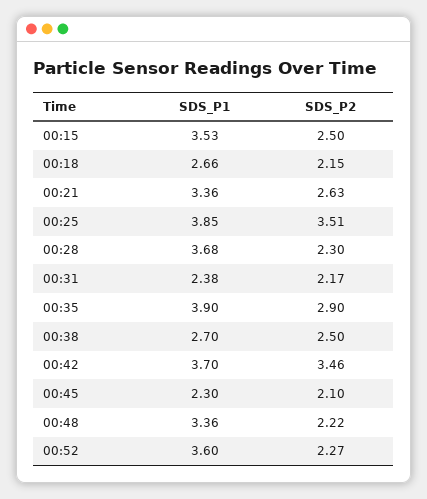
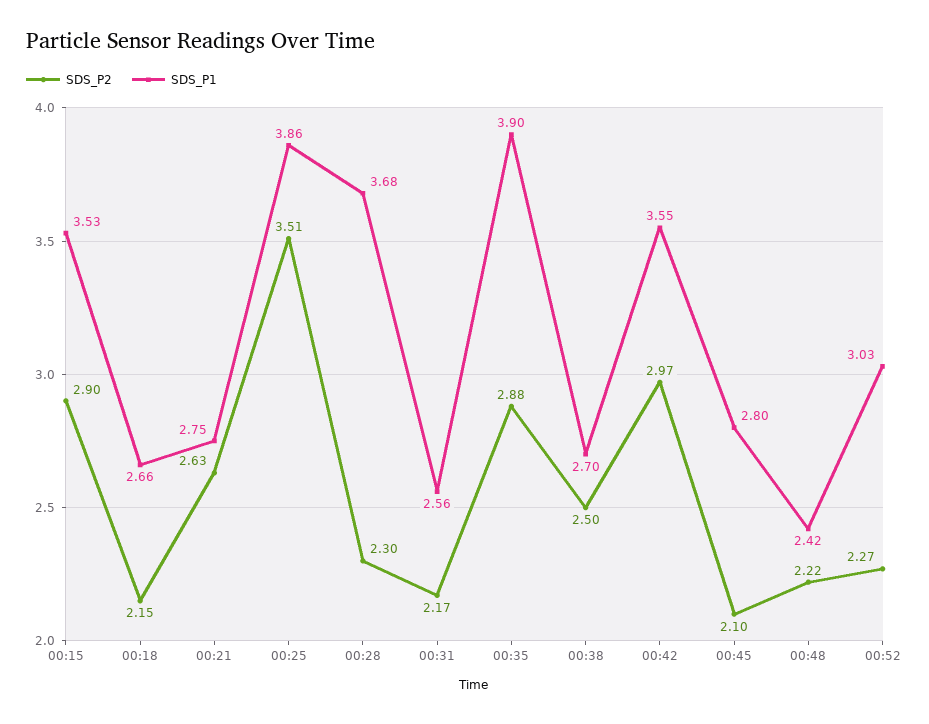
SDS_P2, 00:15: 2.5 -> 2.9
SDS_P1, 00:21: 3.36 -> 2.75
SDS_P1, 00:25: 3.85 -> 3.86
SDS_P1, 00:31: 2.38 -> 2.56
SDS_P2, 00:35: 2.9 -> 2.88
SDS_P1, 00:42: 3.7 -> 3.55
SDS_P2, 00:42: 3.46 -> 2.97
SDS_P1, 00:45: 2.3 -> 2.8
SDS_P1, 00:48: 3.36 -> 2.42
SDS_P1, 00:52: 3.6 -> 3.03

